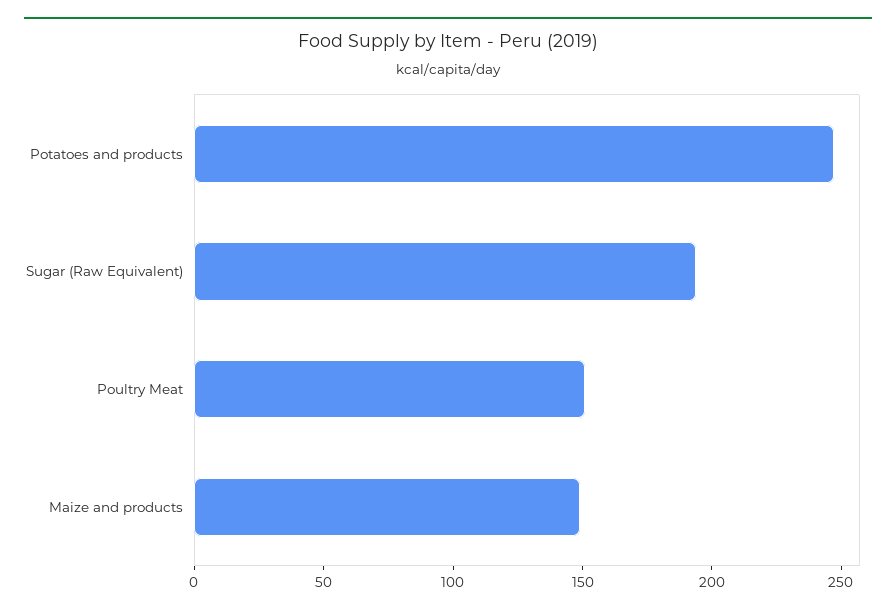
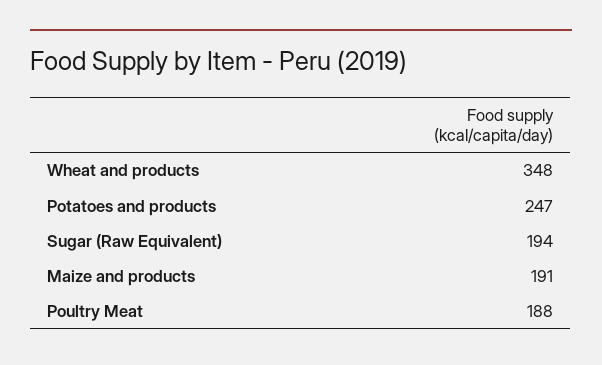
Poultry Meat: 150 -> 188
Maize and products: 150 -> 191
Wheat and products: none -> 348

